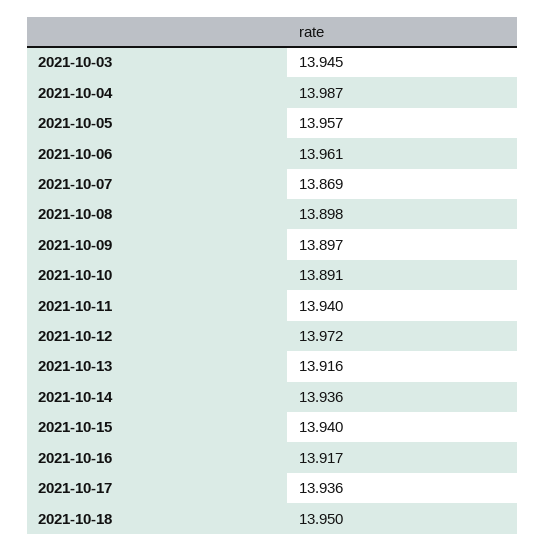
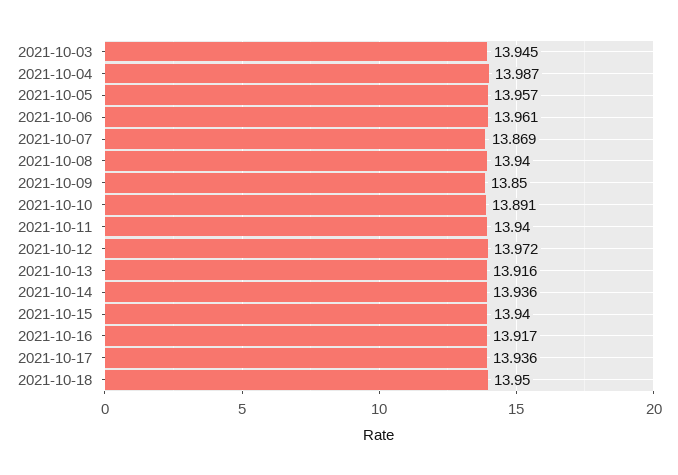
2021-10-08: 13.898 -> 13.94
2021-10-09: 13.897 -> 13.85

